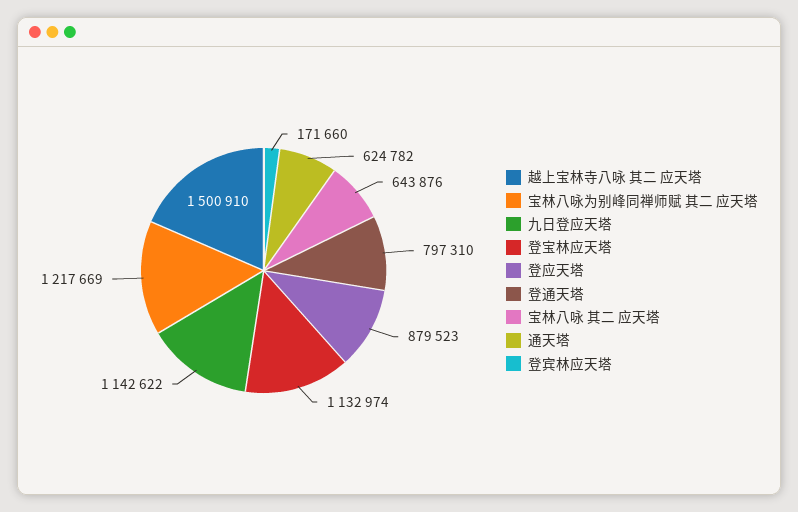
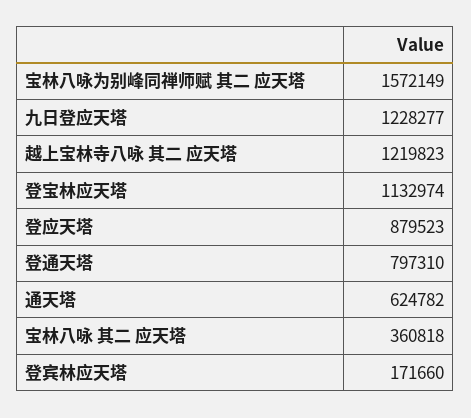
越上宝林寺八咏 其二 应天塔: 1500910 -> 1219823
宝林八咏为别峰同禅师赋 其二 应天塔: 1217669 -> 1572149
九日登应天塔: 1142622 -> 1228277
宝林八咏 其二 应天塔: 643876 -> 360818

